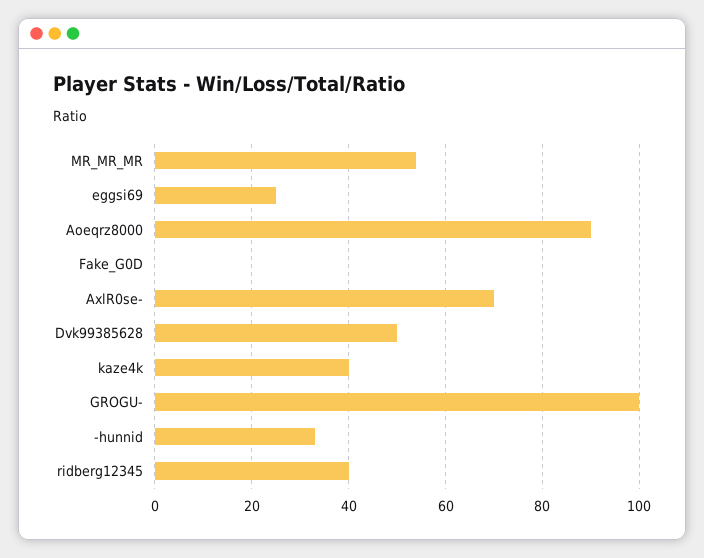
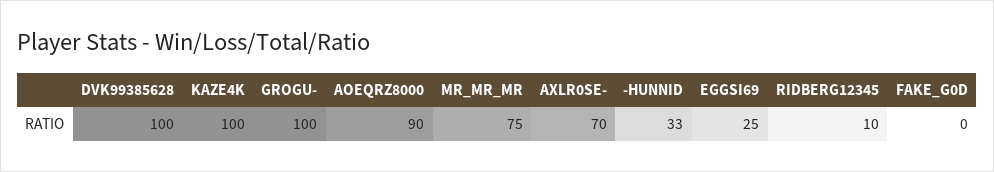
MR_MR_MR: 55 -> 75
Dvk99385628: 50 -> 100
kaze4k: 40 -> 100
ridberg12345: 40 -> 10

